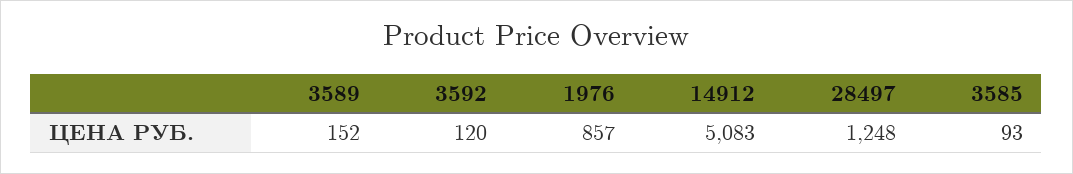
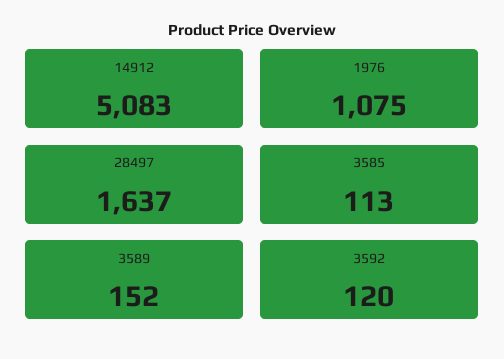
1976: 857 -> 1075
28497: 1248 -> 1637
3585: 93 -> 113

